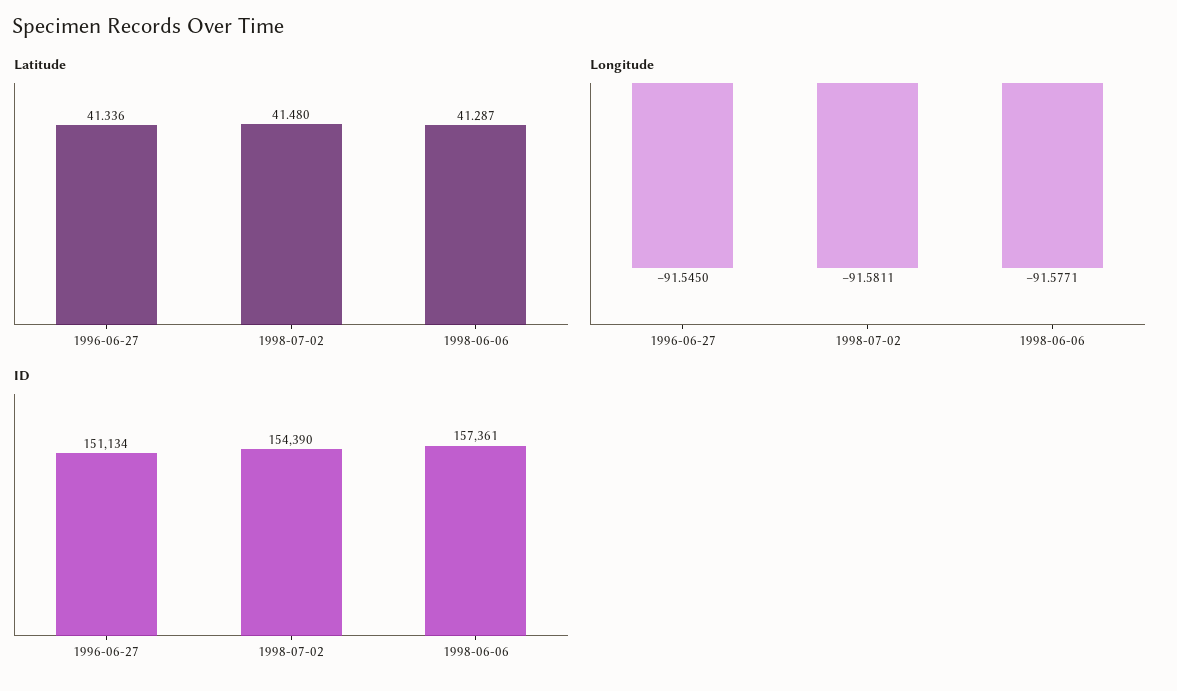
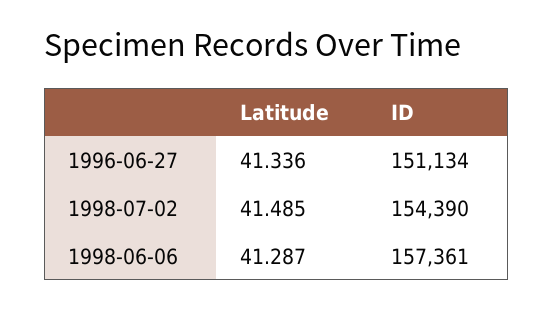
Latitude, 1998-07-02: 41.48 -> 41.485
Longitude, 1996-06-27: -91.545 -> none
Longitude, 1998-07-02: -91.5811 -> none
Longitude, 1998-06-06: -91.5771 -> none

